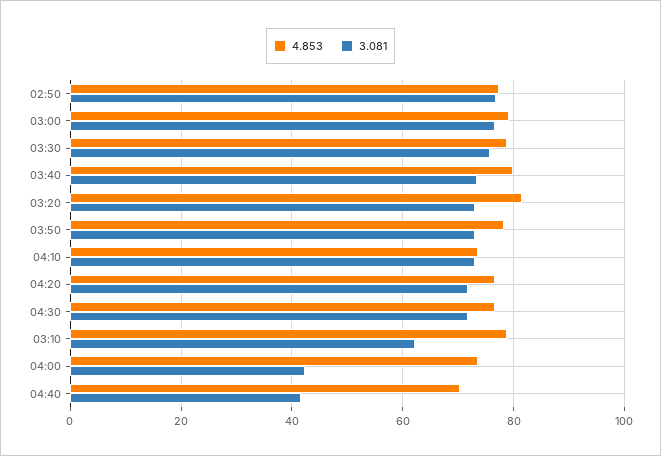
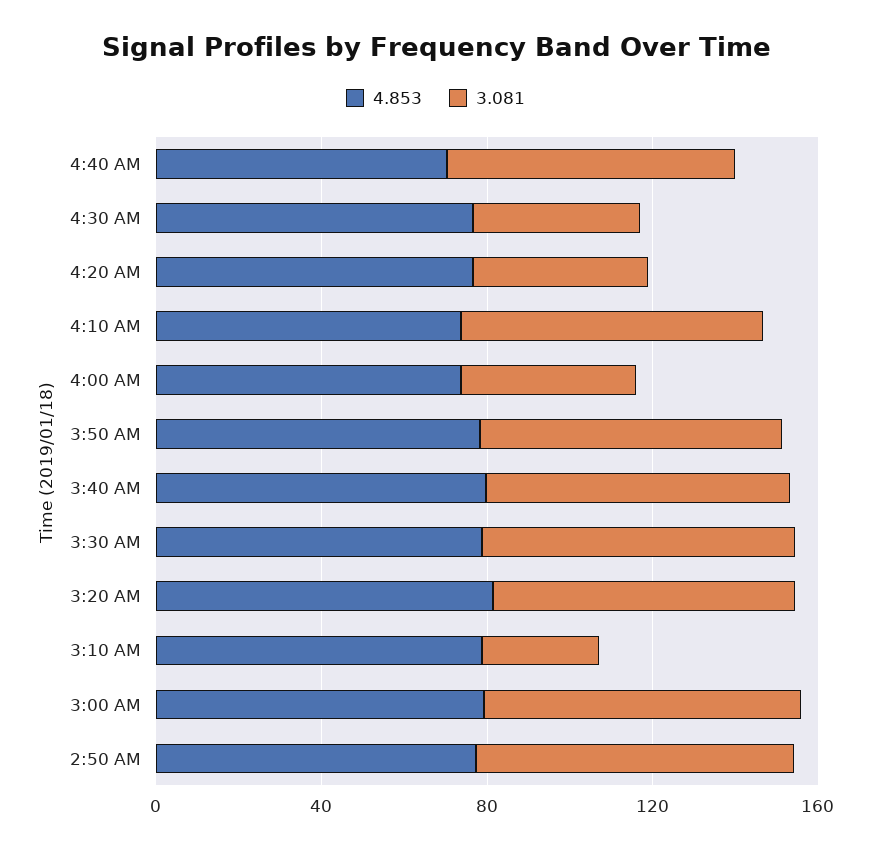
3.081, 04:20: 72 -> 40
3.081, 04:30: 72 -> 40
3.081, 03:10: 62 -> 30
3.081, 04:40: 42 -> 70

